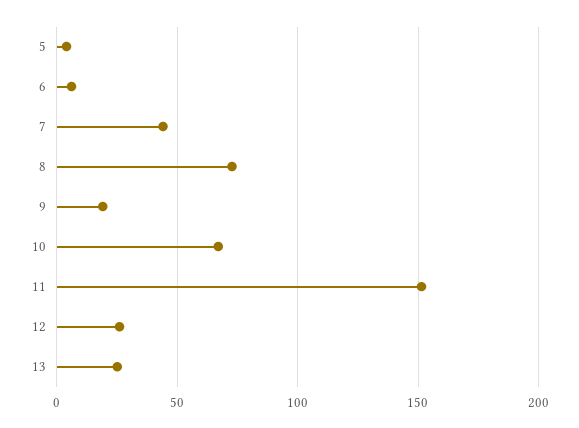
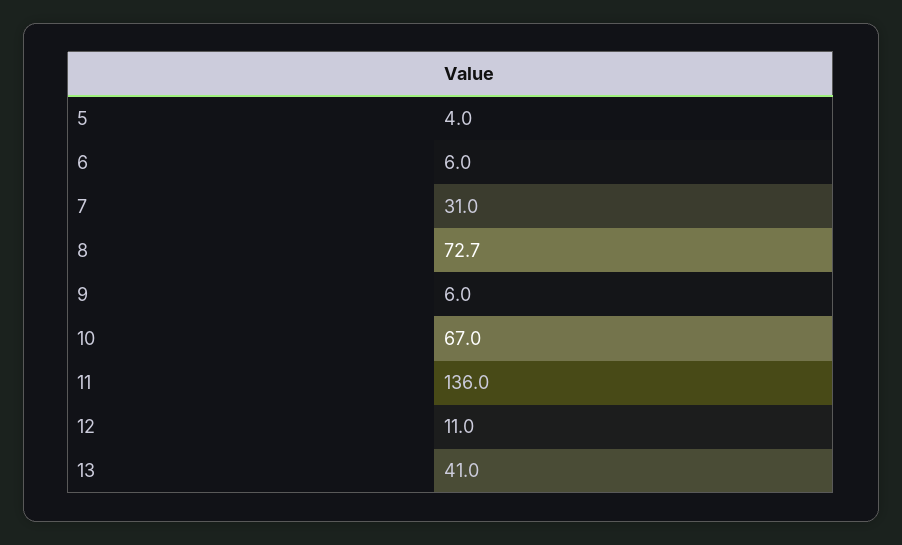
7: 45 -> 31
9: 20 -> 6
11: 150 -> 136
12: 25 -> 11
13: 25 -> 41

